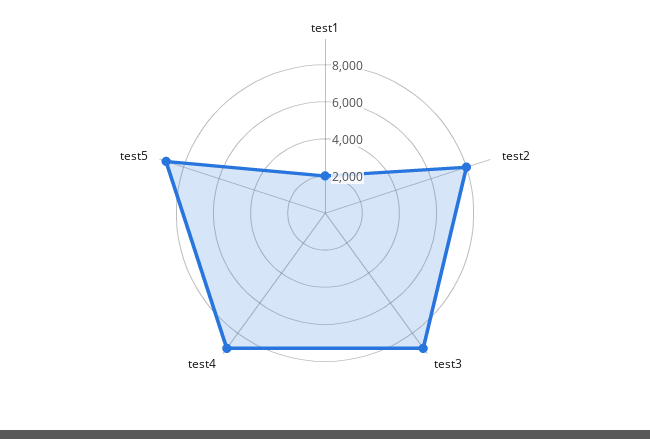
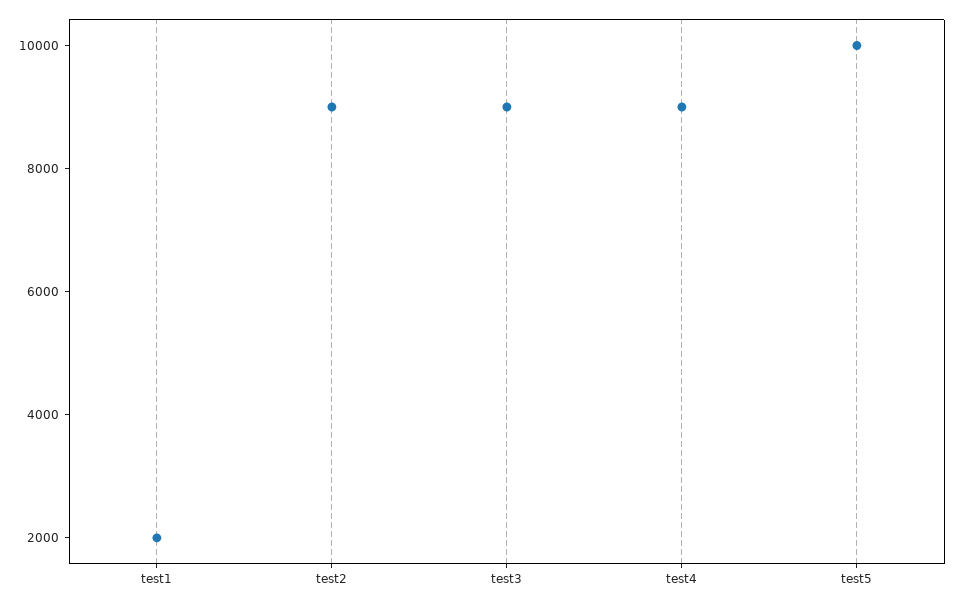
test2: 8000 -> 9000
test5: 9000 -> 10000

